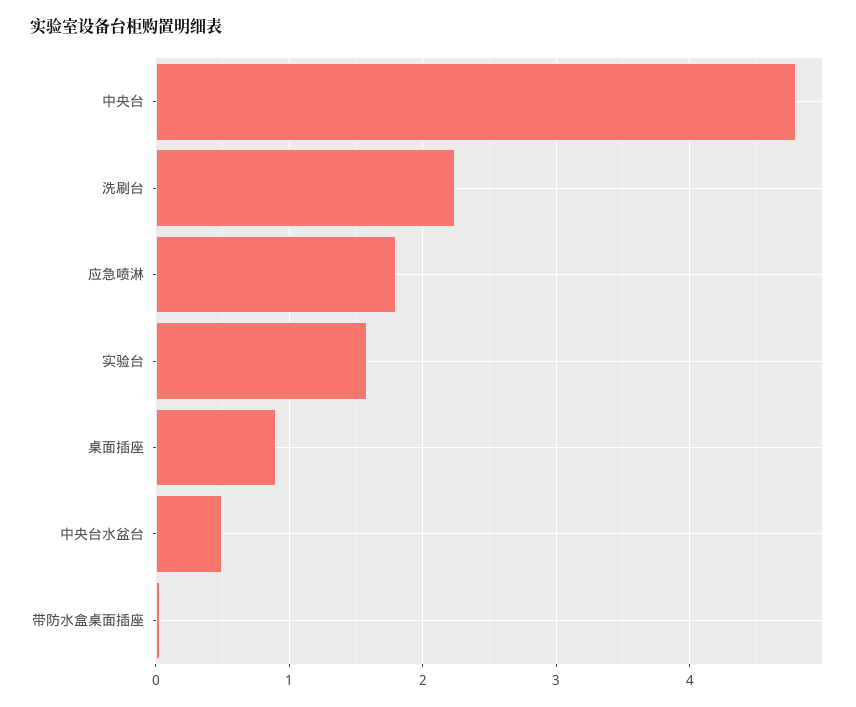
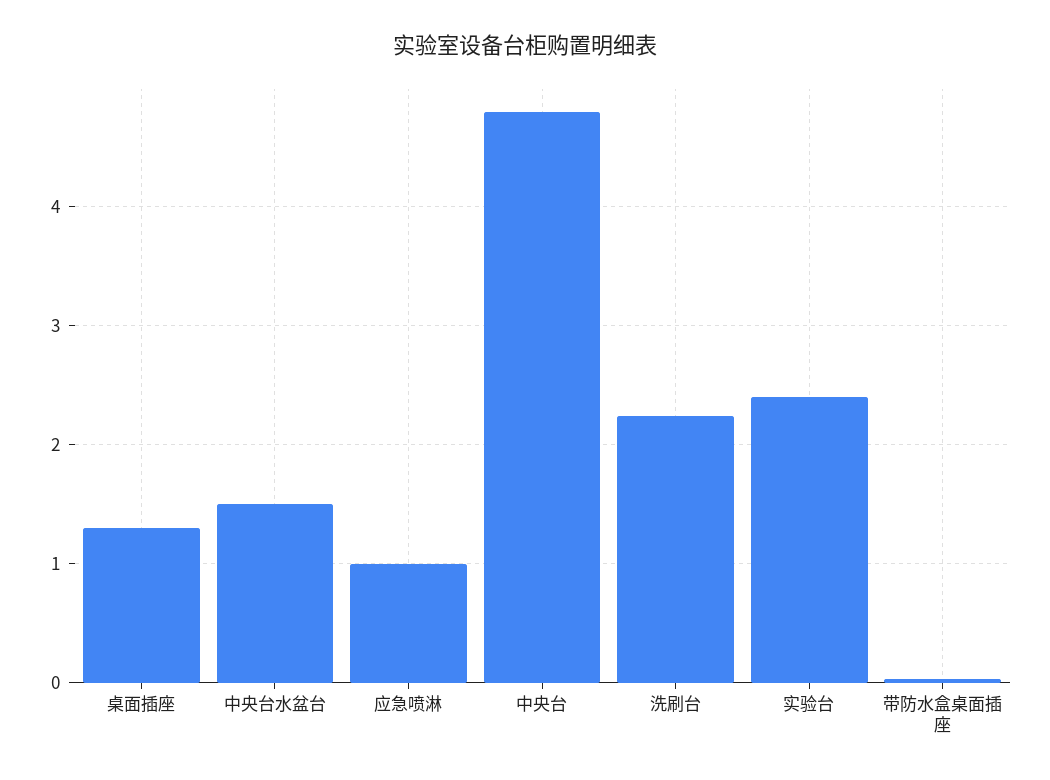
应急喷淋: 1.8 -> 1
实验台: 1.6 -> 2.4
桌面插座: 0.9 -> 1.3
中央台水盆台: 0.5 -> 1.5

